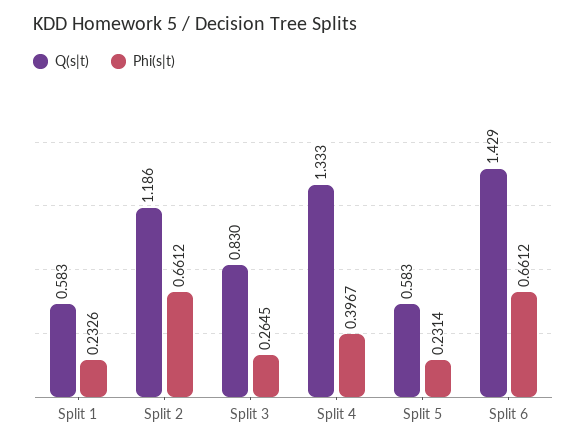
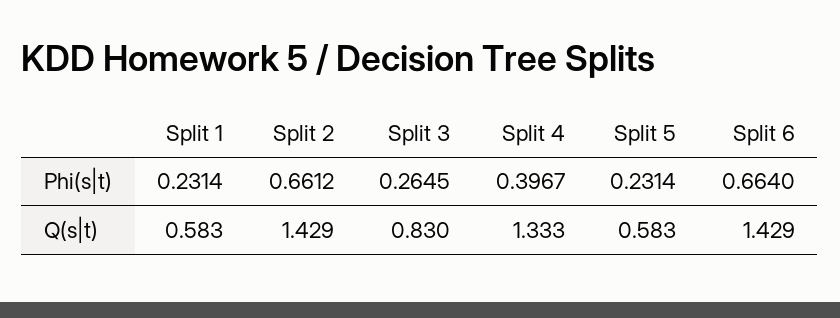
Phi(s|t), Split 1: 0.2326 -> 0.2314
Q(s|t), Split 2: 1.186 -> 1.429
Phi(s|t), Split 6: 0.6612 -> 0.664

